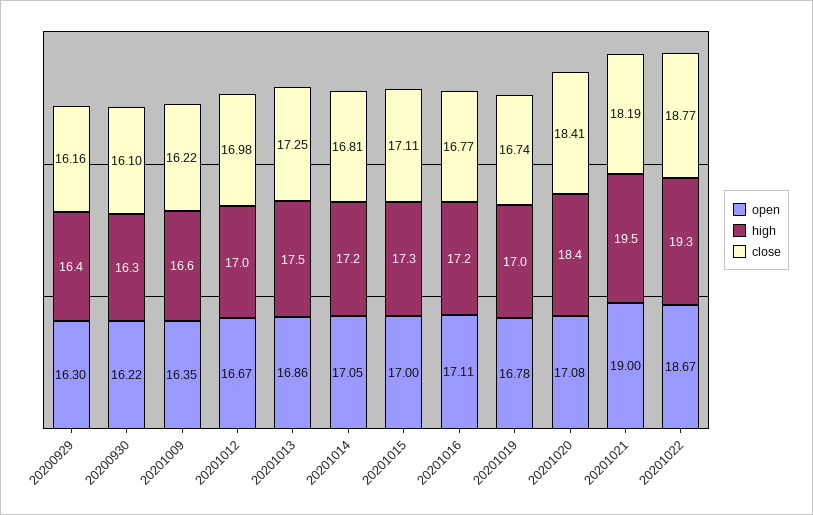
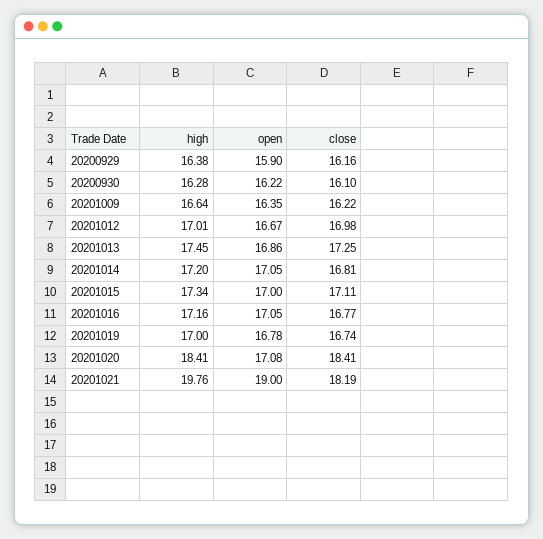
open, 20200929: 16.3 -> 15.9
open, 20201016: 17.11 -> 17.05
high, 20201021: 19.5 -> 19.76
open, 20201022: 18.67 -> none
high, 20201022: 19.3 -> none
close, 20201022: 18.77 -> none

